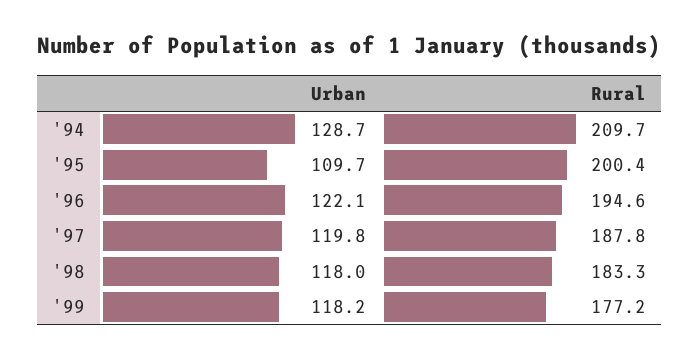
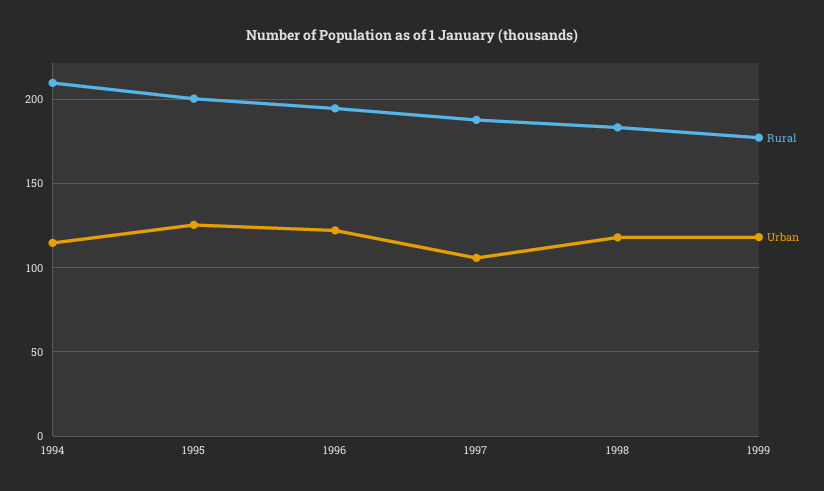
Urban, '94: 128.7 -> 115
Urban, '95: 109.7 -> 125
Urban, '97: 119.8 -> 105

